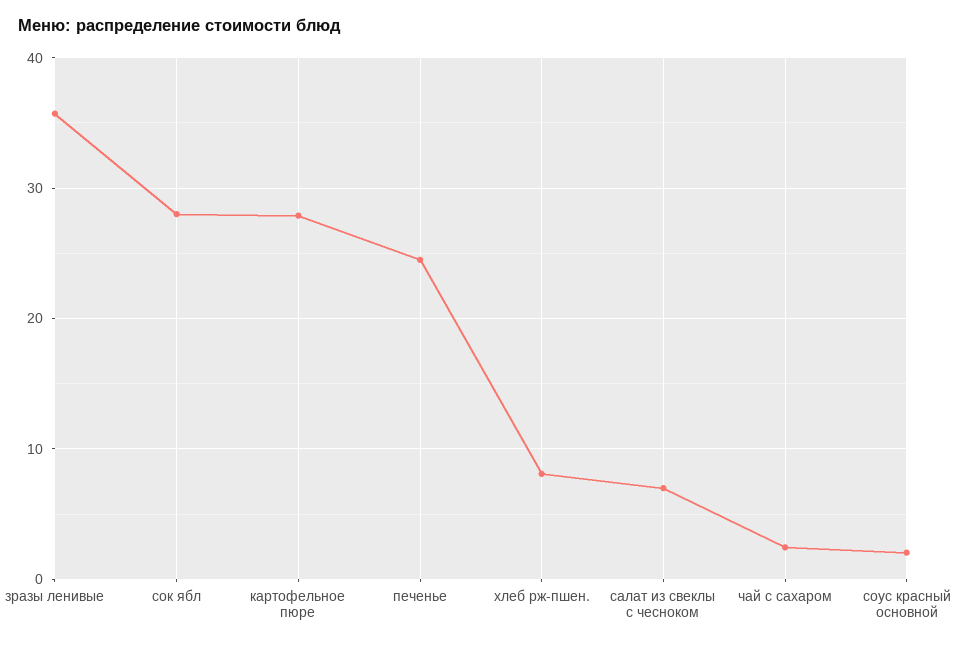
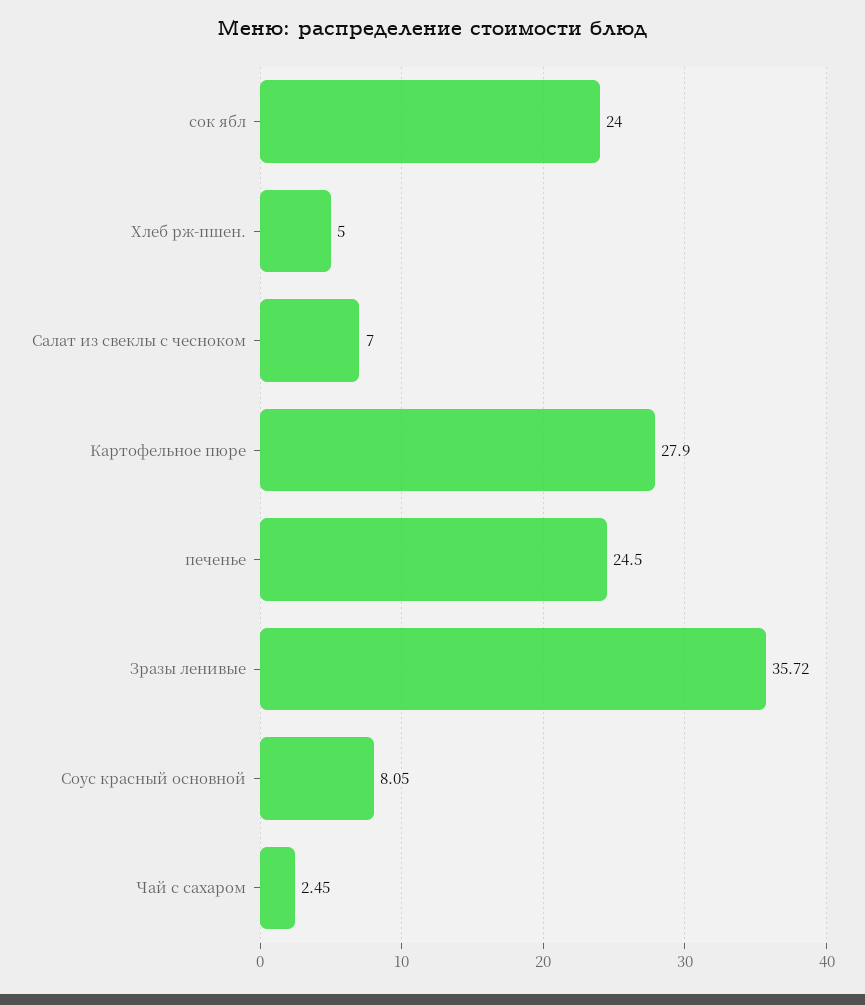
сок ябл: 28 -> 24
хлеб рж-пшен.: 8 -> 5
соус красный основной: 2 -> 8.05

